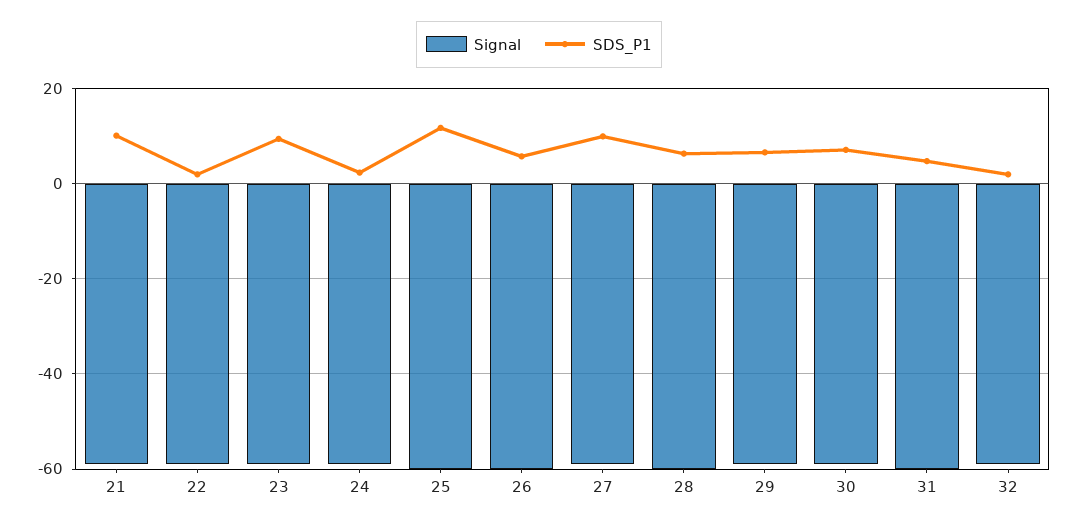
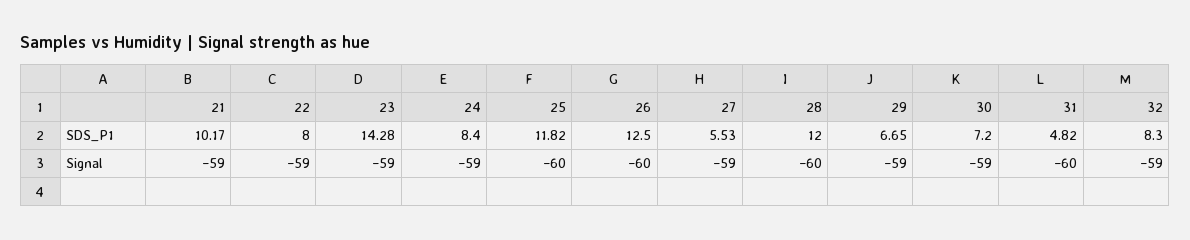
SDS_P1, 22: 2 -> 8
SDS_P1, 23: 10 -> 14.28
SDS_P1, 24: 2 -> 8.4
SDS_P1, 26: 6 -> 12.5
SDS_P1, 27: 10 -> 5.53
SDS_P1, 28: 6 -> 12
SDS_P1, 32: 2 -> 8.3

